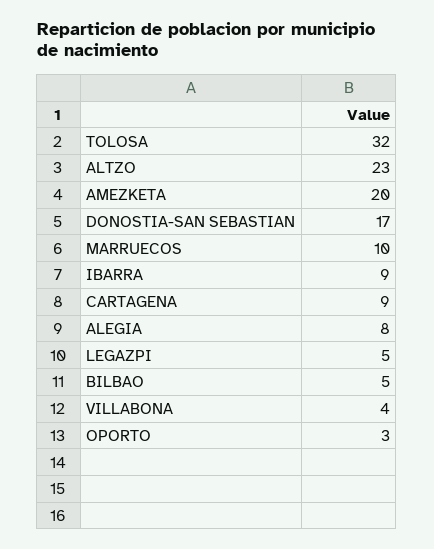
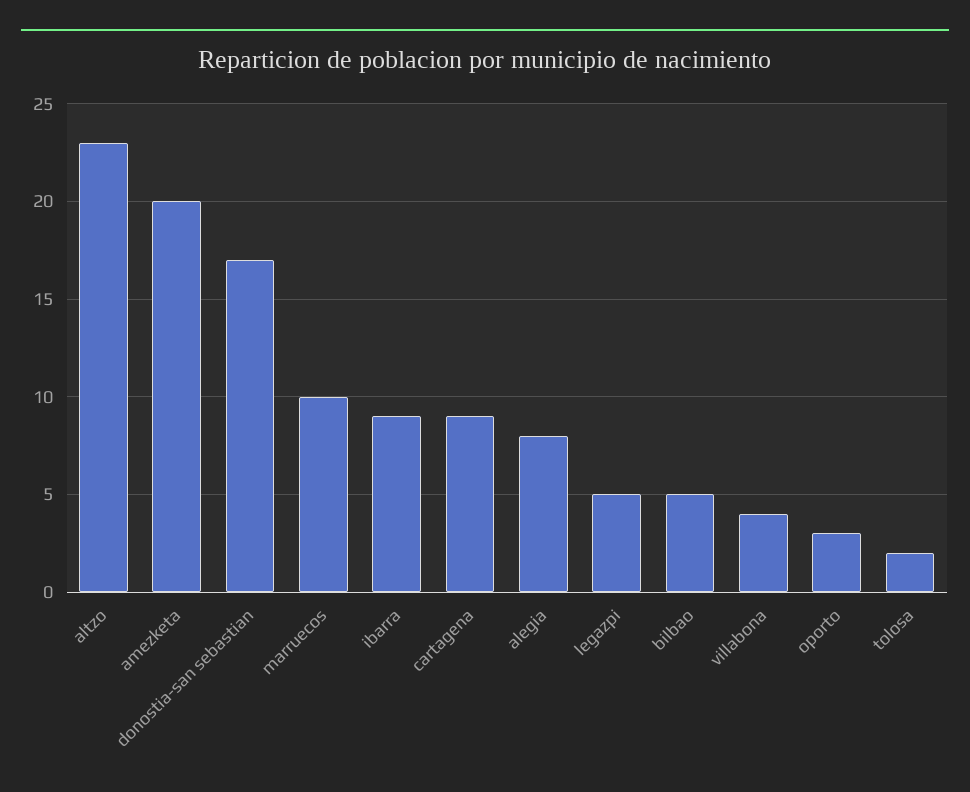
TOLOSA: 32 -> 2

